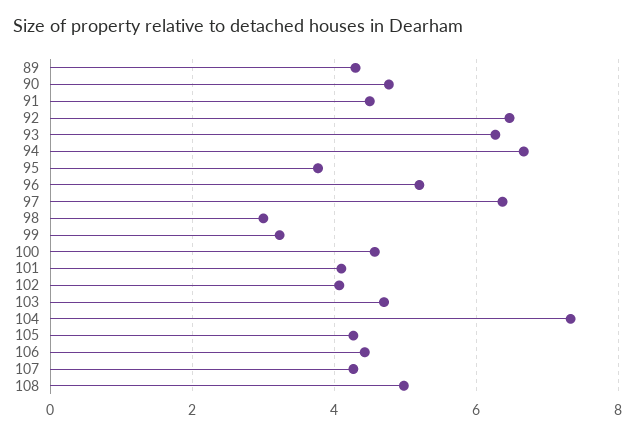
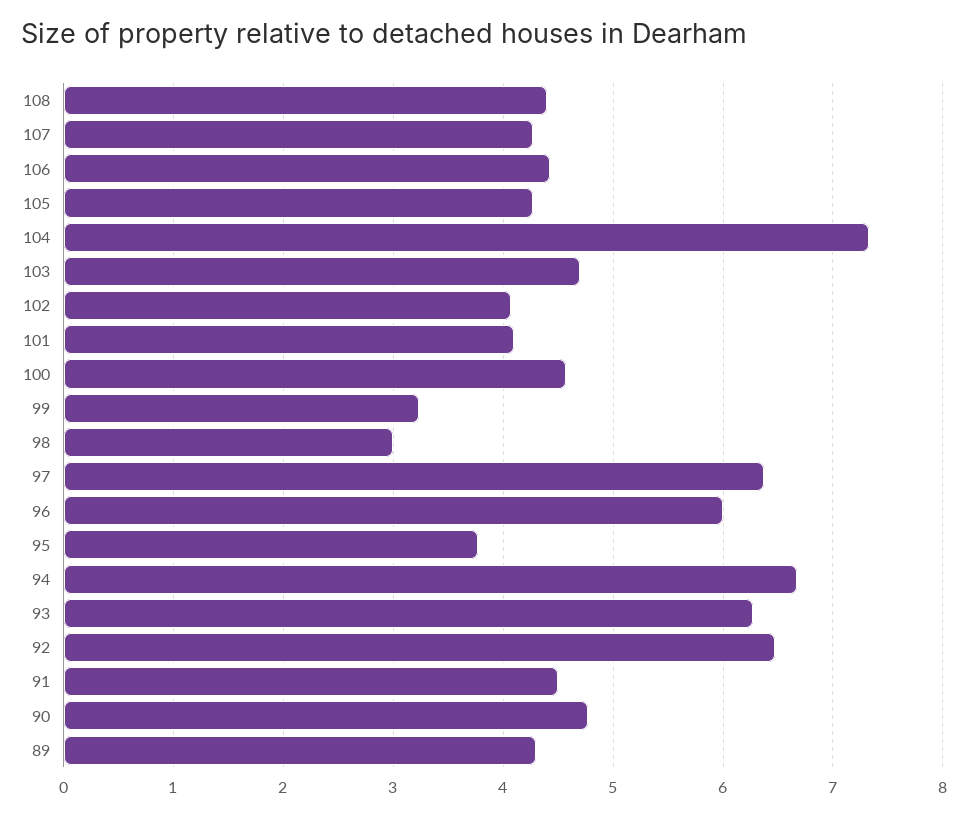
96: 5.2 -> 6
108: 5 -> 4.4

